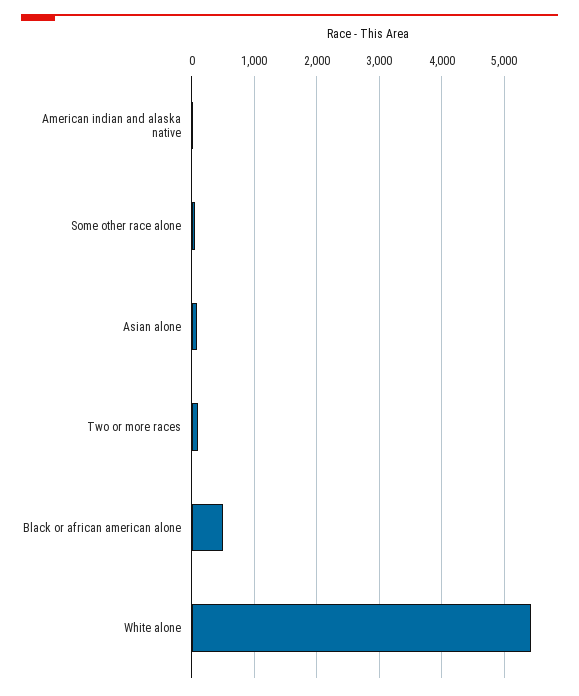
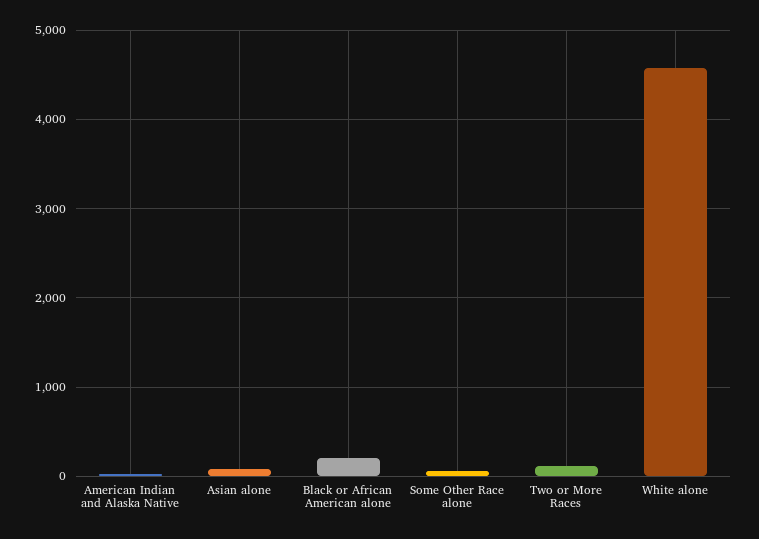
Black or african american alone: 500 -> 200
White alone: 5400 -> 4600

